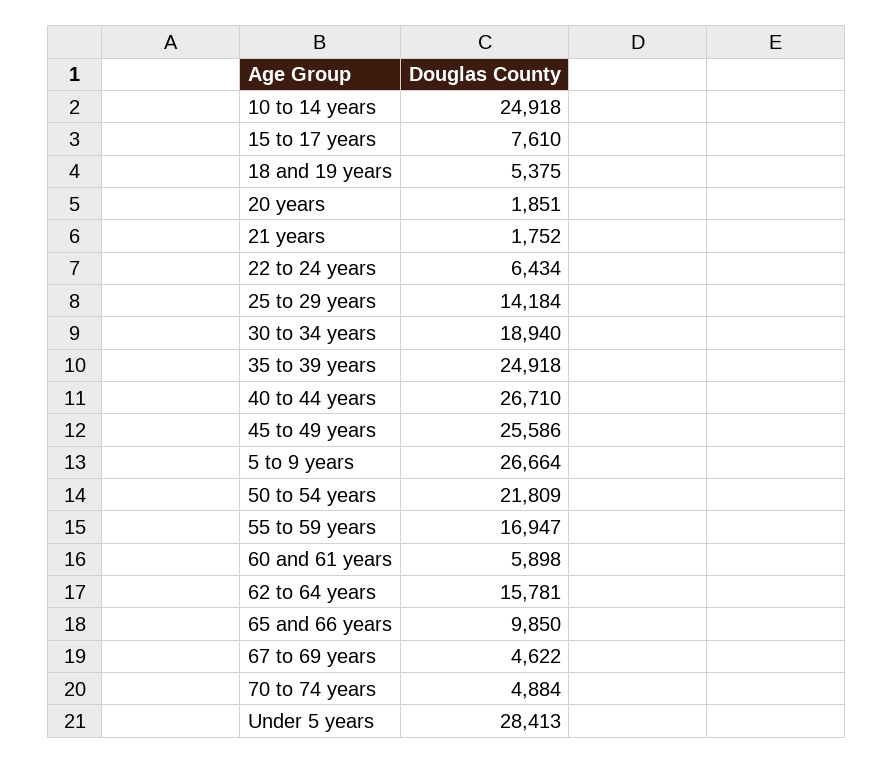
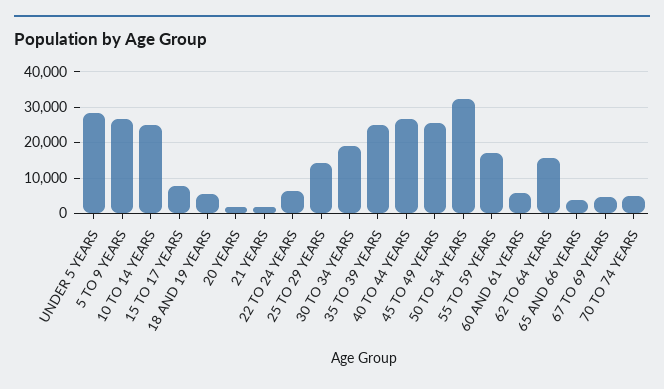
50 to 54 years: 21809 -> 32000
65 and 66 years: 9850 -> 4000

